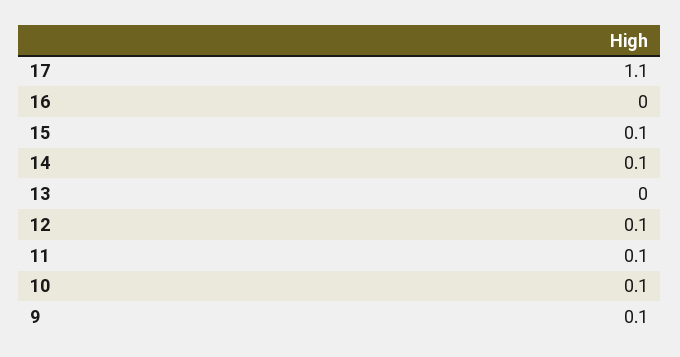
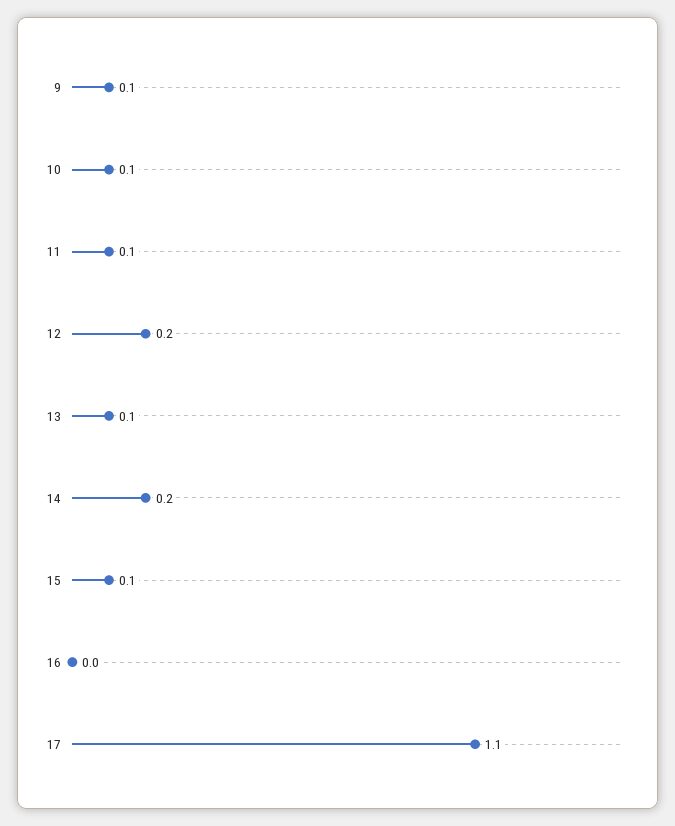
14: 0.1 -> 0.2
13: 0 -> 0.1
12: 0.1 -> 0.2

